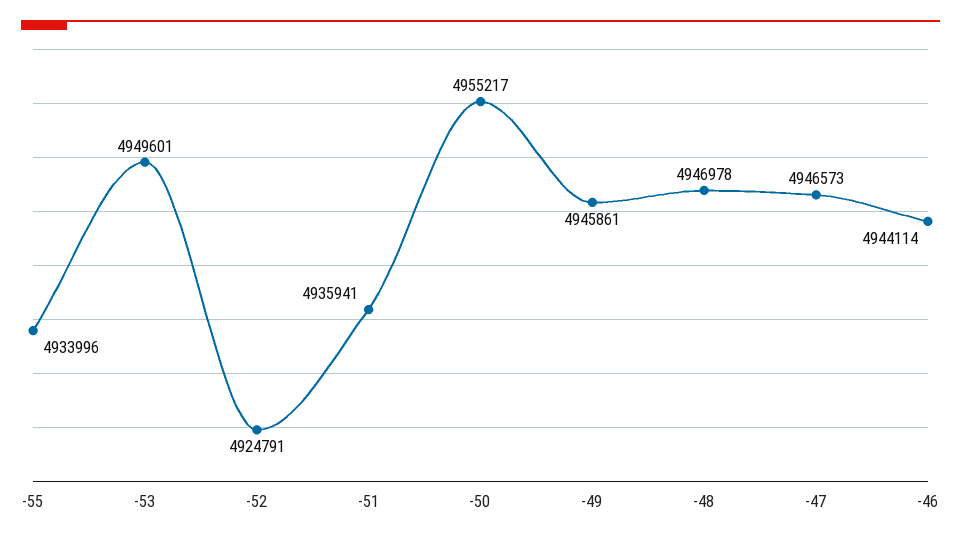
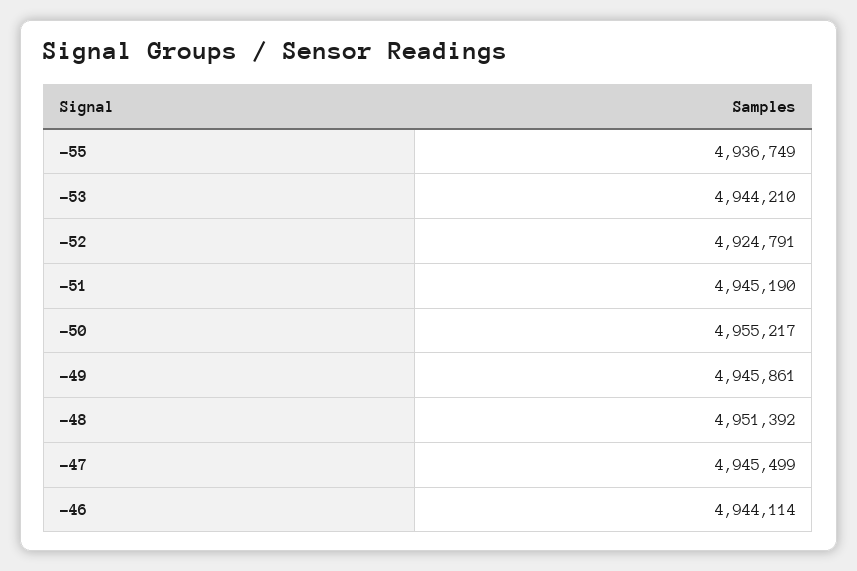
-55: 4933996 -> 4936749
-53: 4949601 -> 4944210
-51: 4935941 -> 4945190
-48: 4946978 -> 4951392
-47: 4946573 -> 4945499

